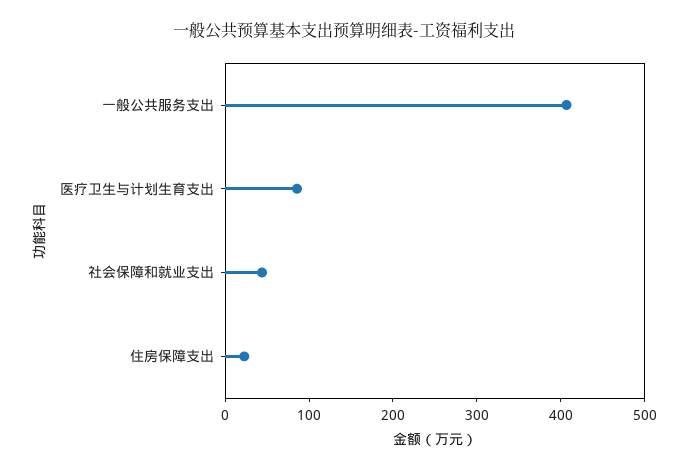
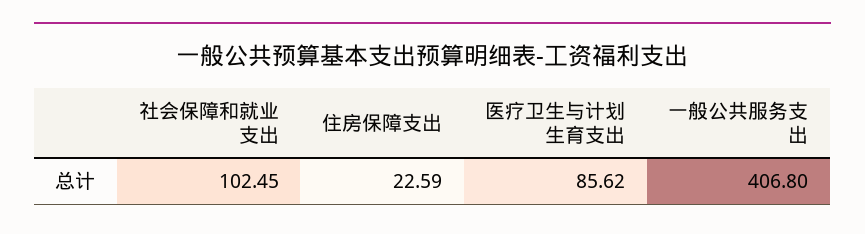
社会保障和就业支出: 40 -> 102.45

